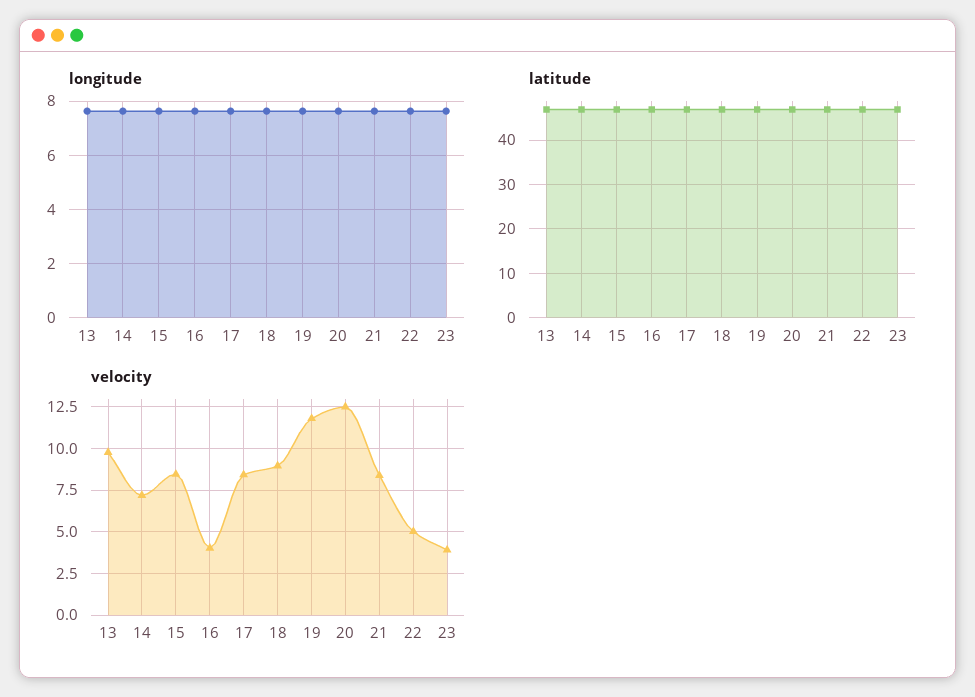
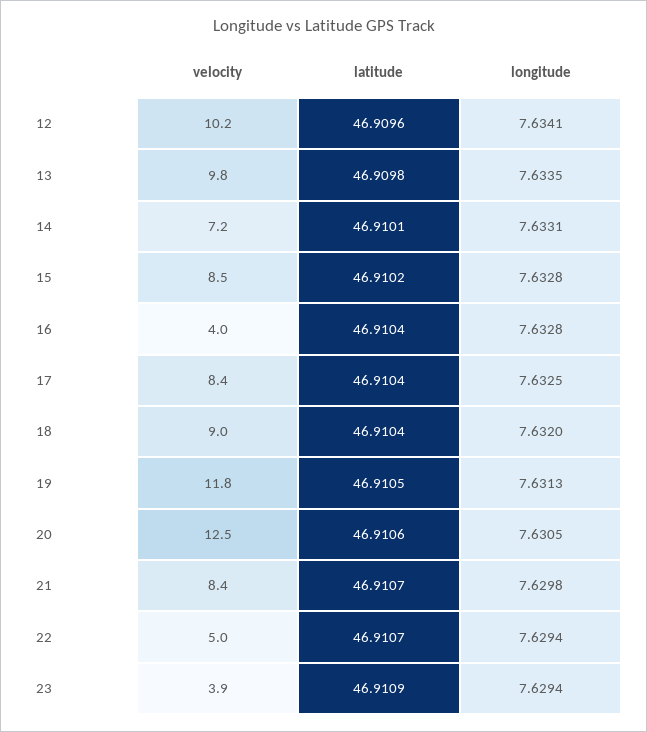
velocity, 12: none -> 10.2
latitude, 12: none -> 46.9096
longitude, 12: none -> 7.6341

